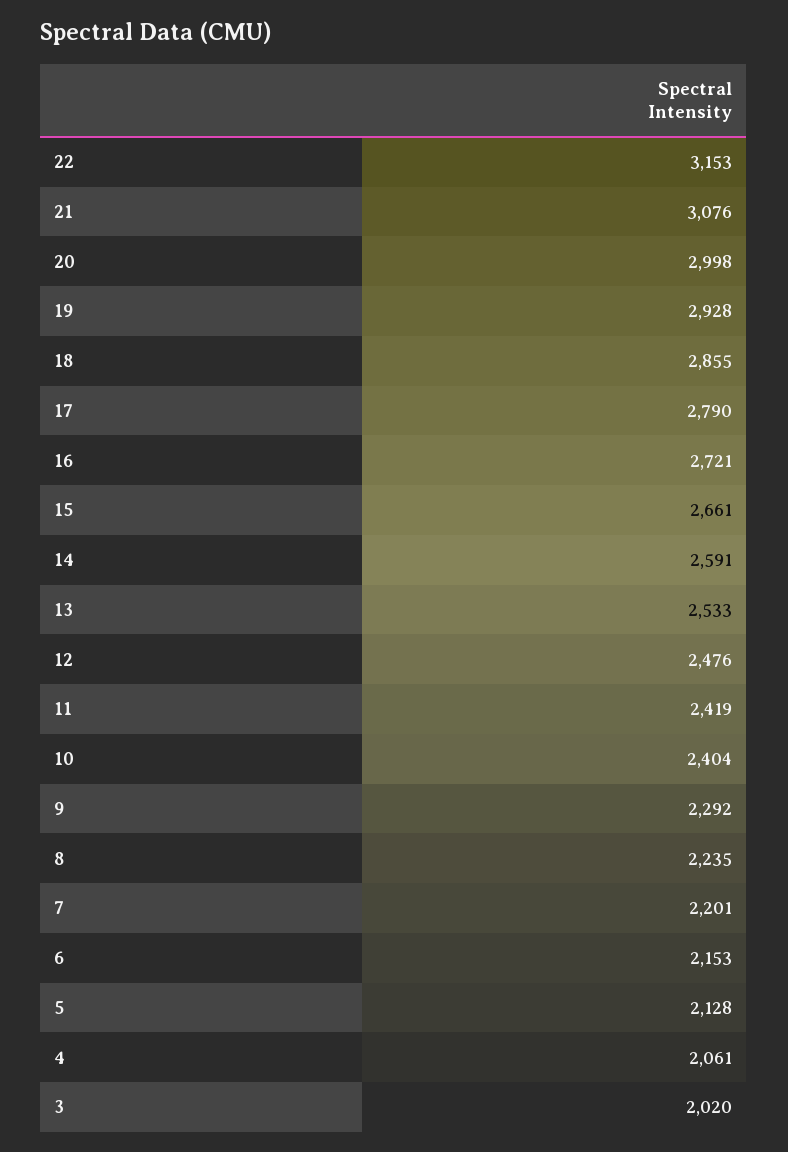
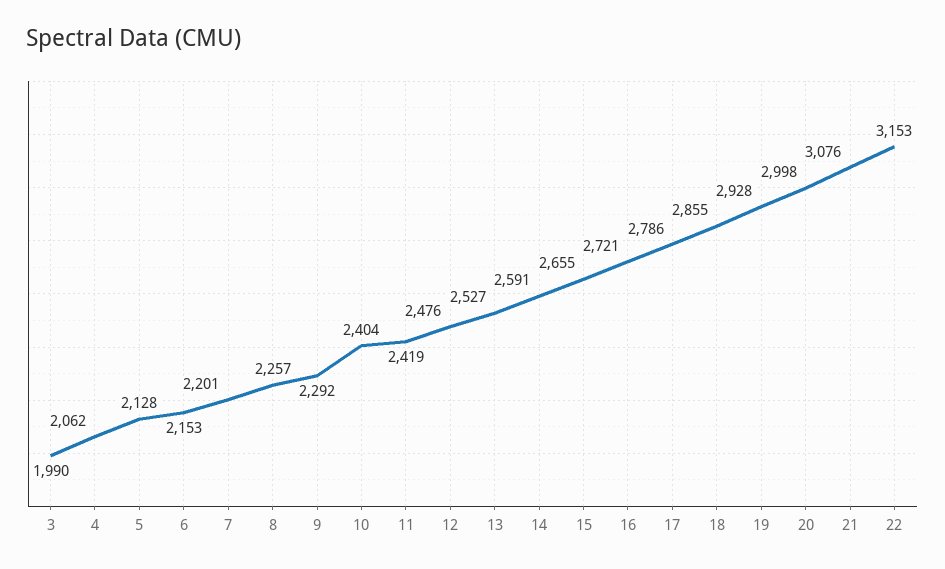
17: 2790 -> 2786
15: 2661 -> 2655
13: 2533 -> 2527
8: 2235 -> 2257
4: 2061 -> 2062
3: 2020 -> 1990

